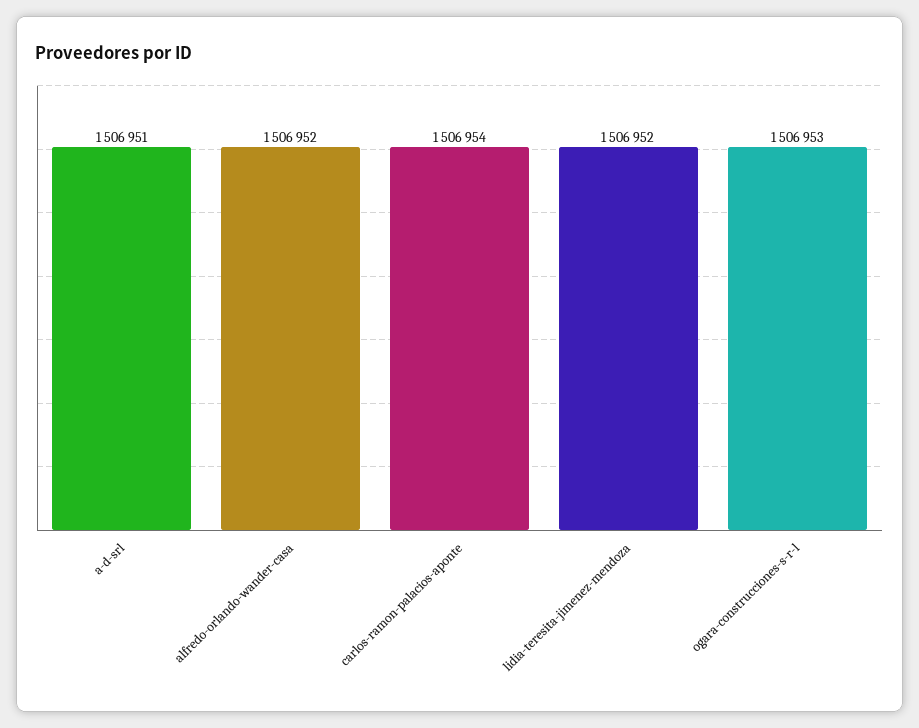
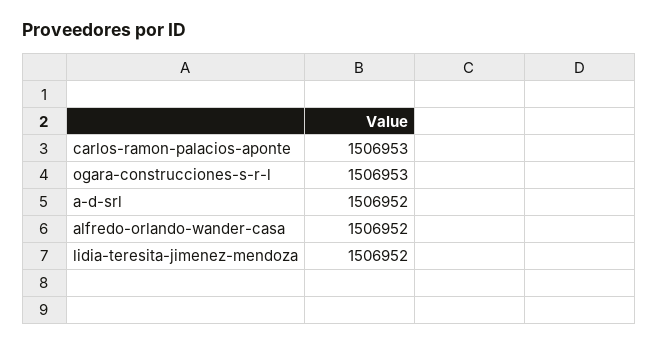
a-d-srl: 1506951 -> 1506952
carlos-ramon-palacios-aponte: 1506954 -> 1506953

